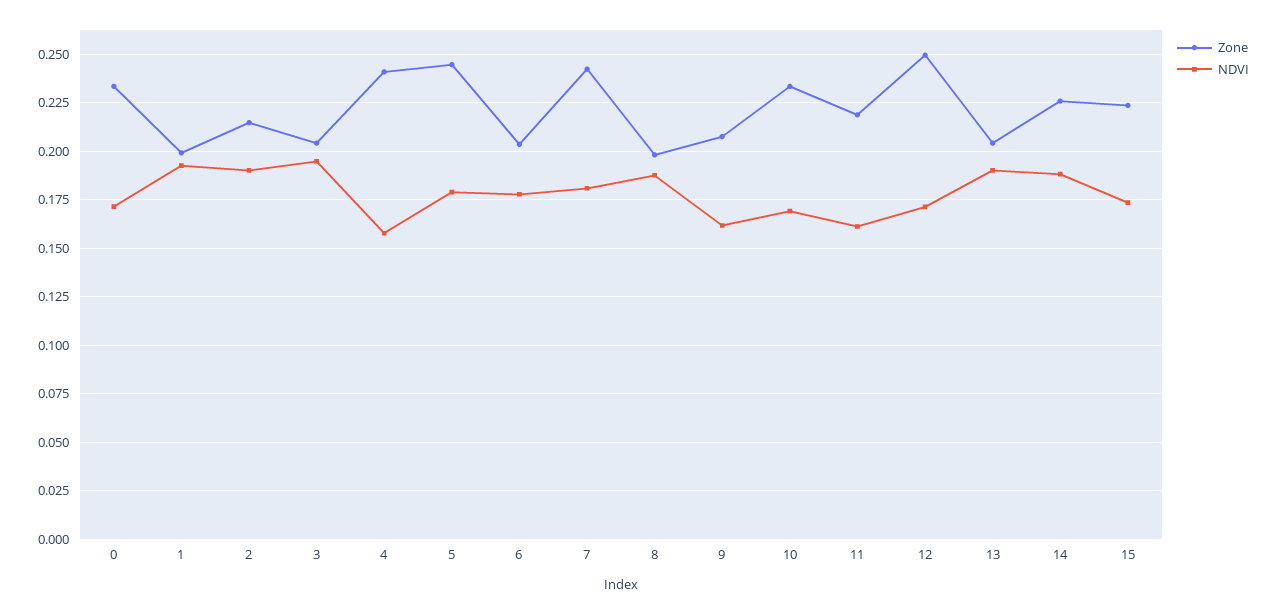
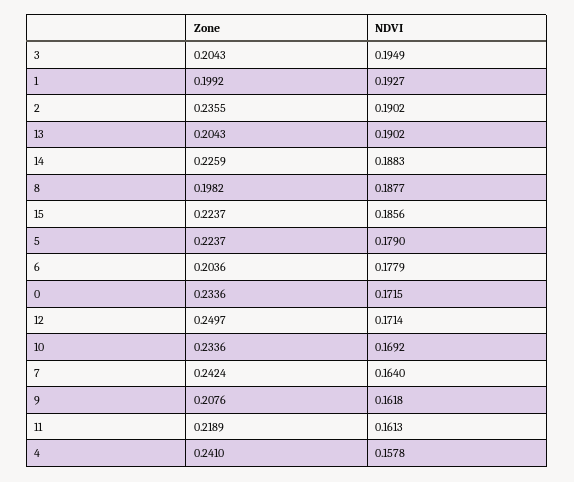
Zone, 2: 0.215 -> 0.2355
Zone, 5: 0.245 -> 0.2237
NDVI, 7: 0.18 -> 0.164
NDVI, 15: 0.175 -> 0.1856

